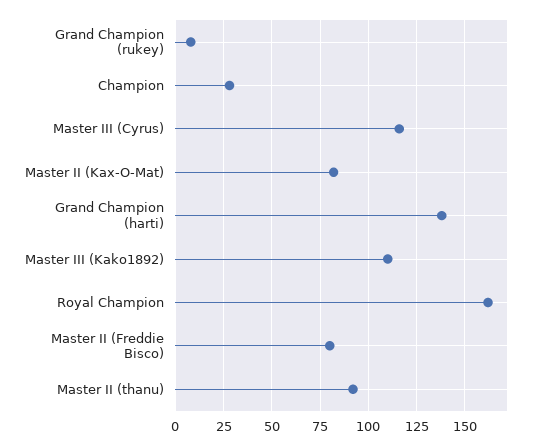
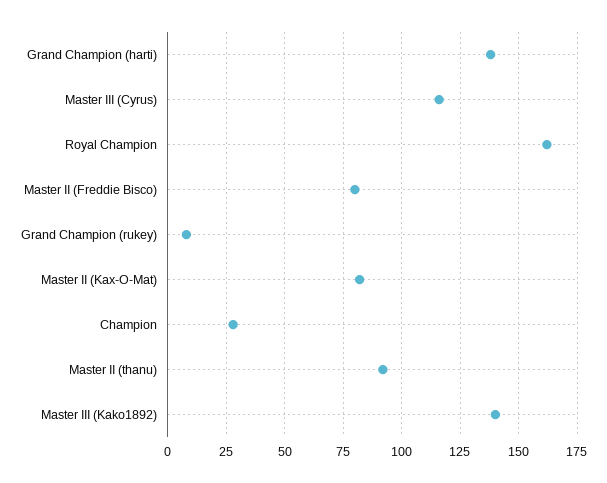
Master III (Kako1892): 110 -> 140

